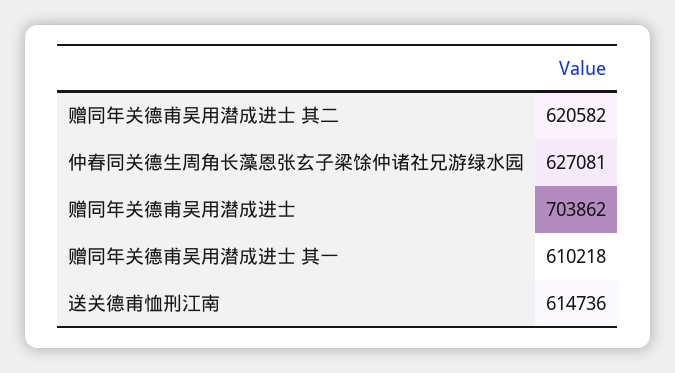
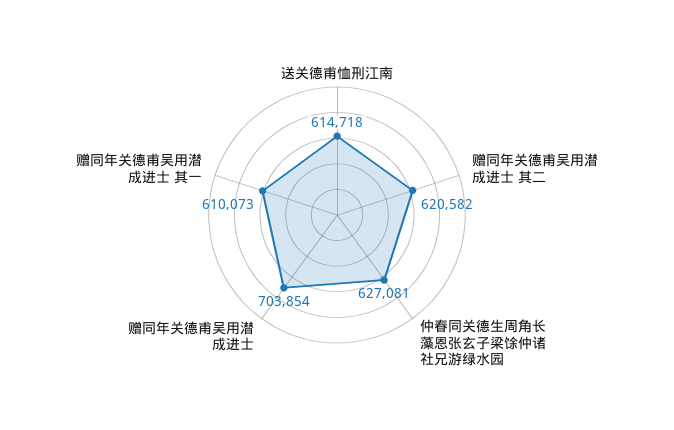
赠同年关德甫吴用潜成进士: 703862 -> 703854
赠同年关德甫吴用潜成进士 其一: 610218 -> 610073
送关德甫恤刑江南: 614736 -> 614718

